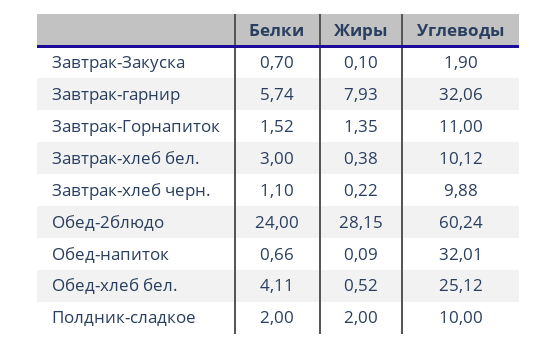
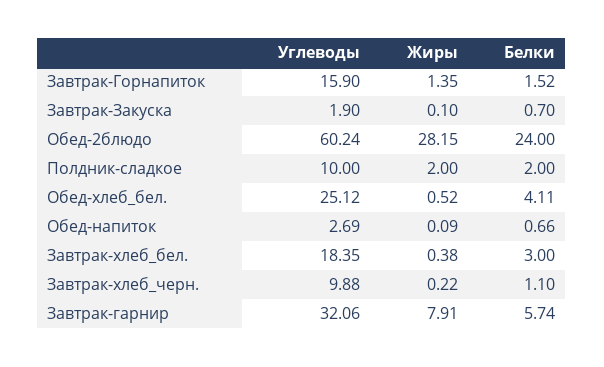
Жиры, Завтрак-гарнир: 7.93 -> 7.91
Углеводы, Завтрак-Горнапиток: 11 -> 15.9
Углеводы, Завтрак-хлеб бел.: 10.12 -> 18.35
Углеводы, Обед-напиток: 32.01 -> 2.69

